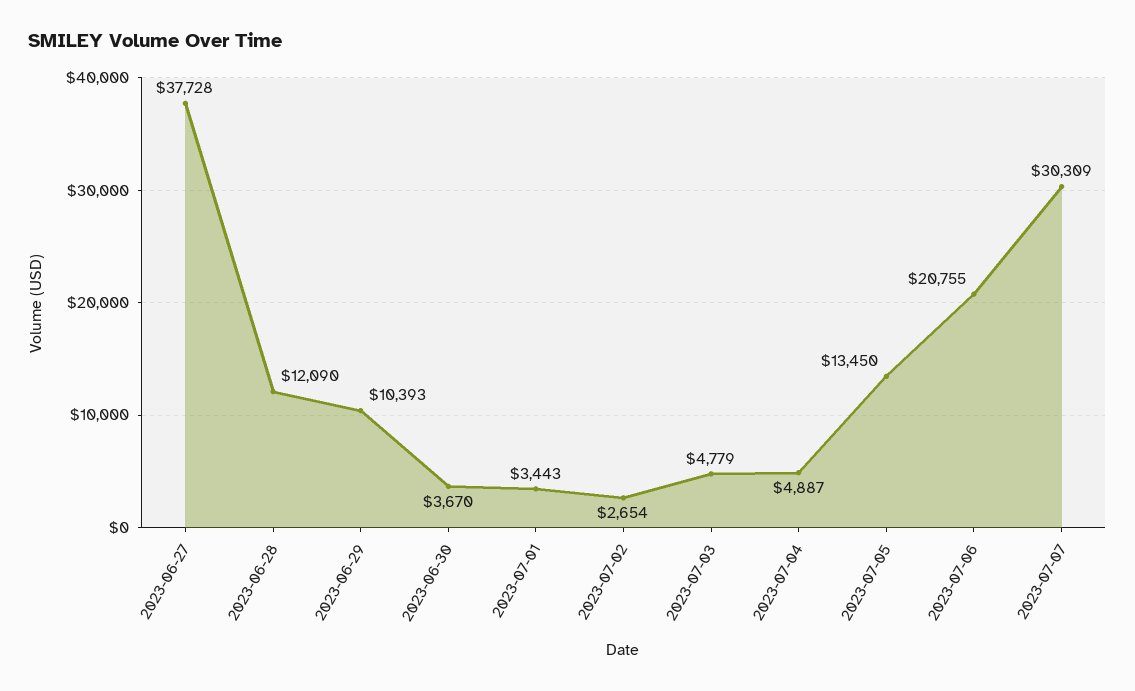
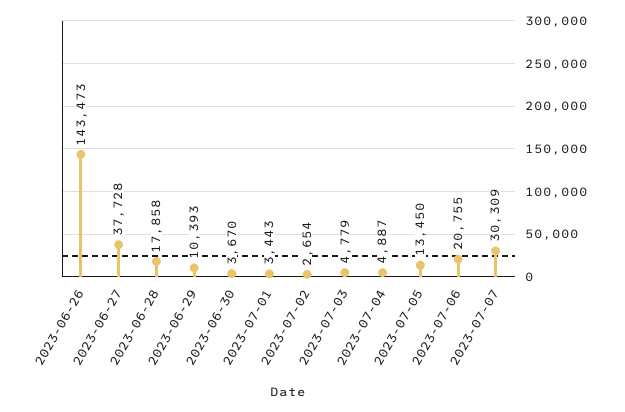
2023-06-28: 12090 -> 17858
2023-06-26: none -> 143473

